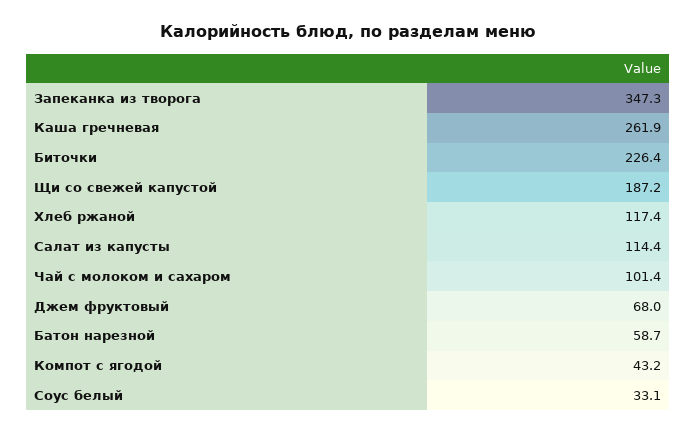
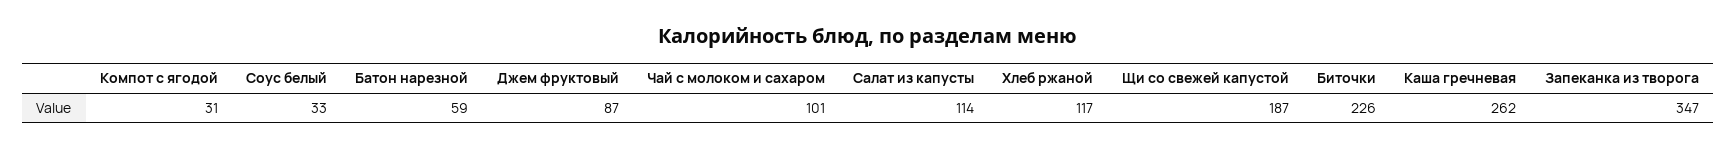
Джем фруктовый: 68 -> 87
Компот с ягодой: 43.2 -> 31

